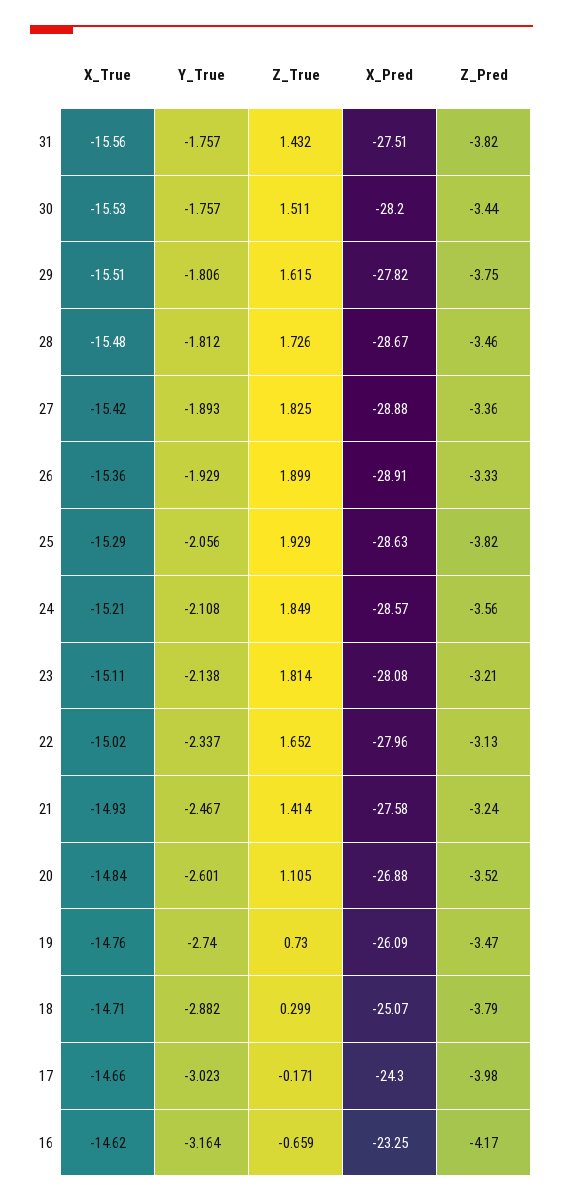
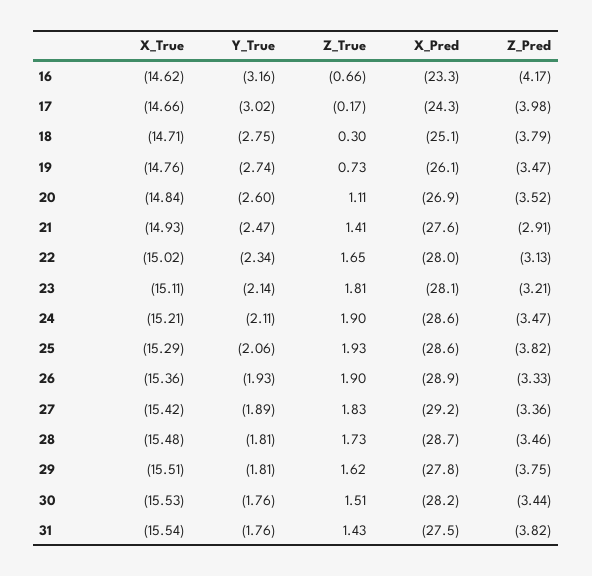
X_True, 31: -15.56 -> -15.54
X_Pred, 27: -28.88 -> -29.2
Z_True, 24: 1.849 -> 1.9
Z_Pred, 24: -3.56 -> -3.47
Z_Pred, 21: -3.24 -> -2.91
Y_True, 18: -2.882 -> -2.75

